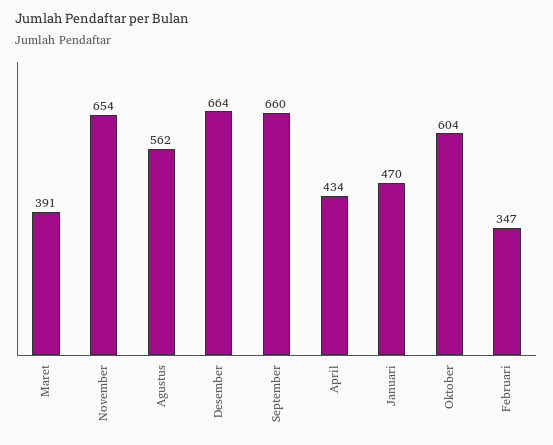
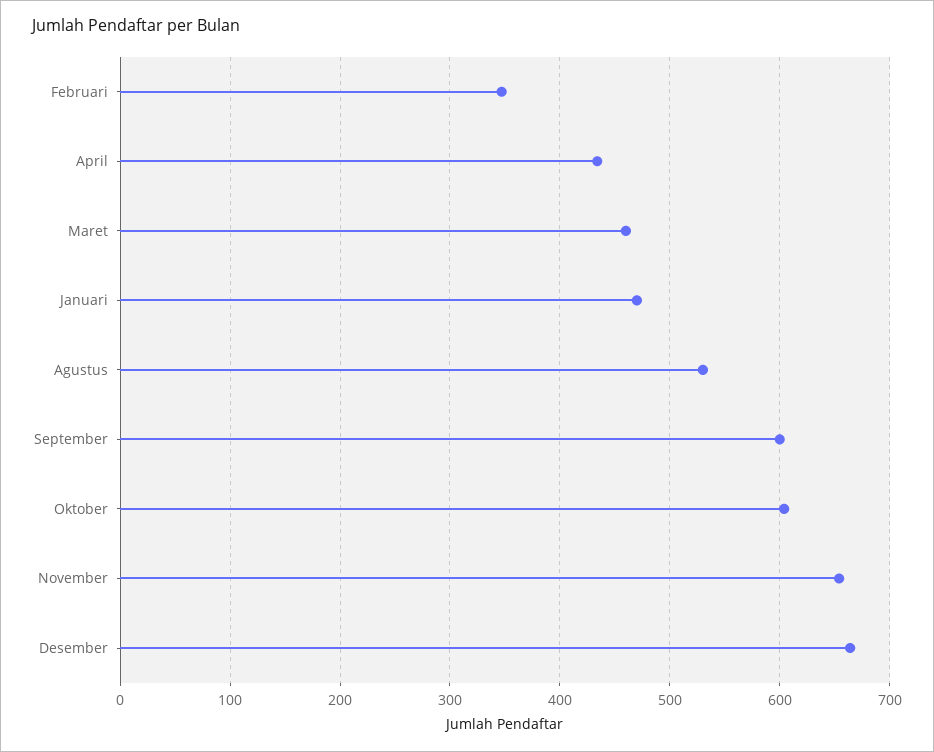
Maret: 391 -> 460
Agustus: 562 -> 530
September: 660 -> 600

